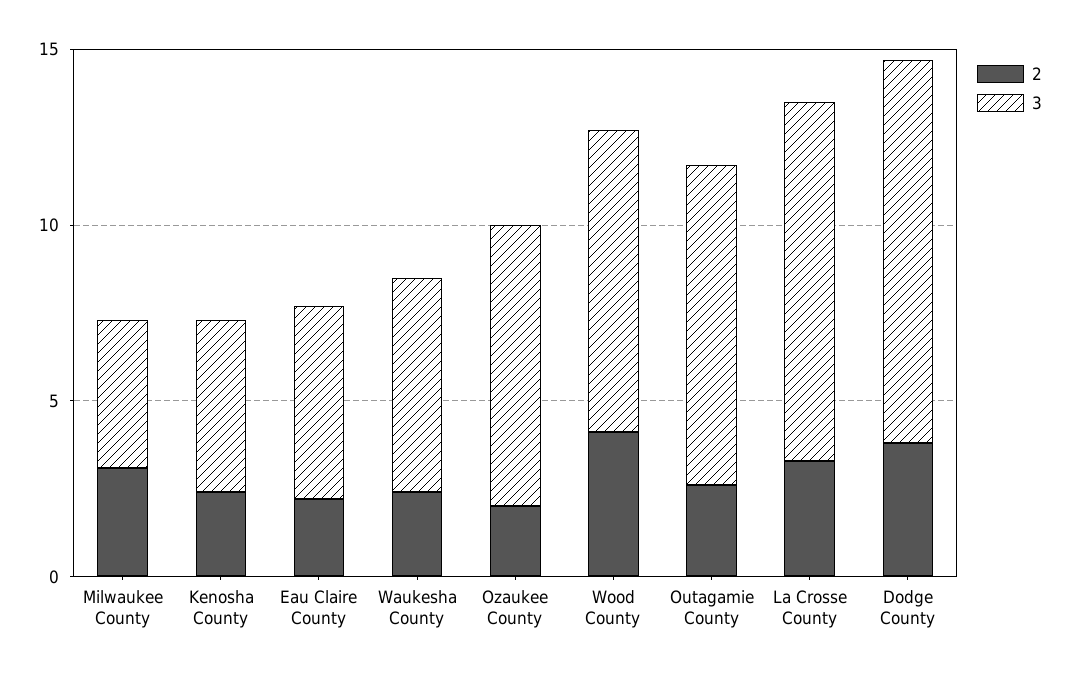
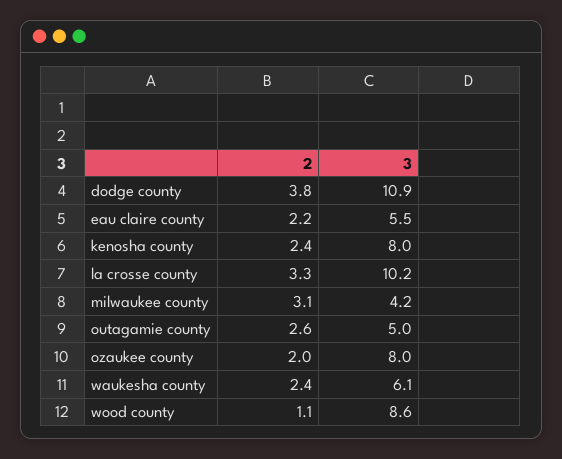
3, Kenosha County: 5 -> 8
2, Wood County: 4 -> 1.1
3, Outagamie County: 9 -> 5

